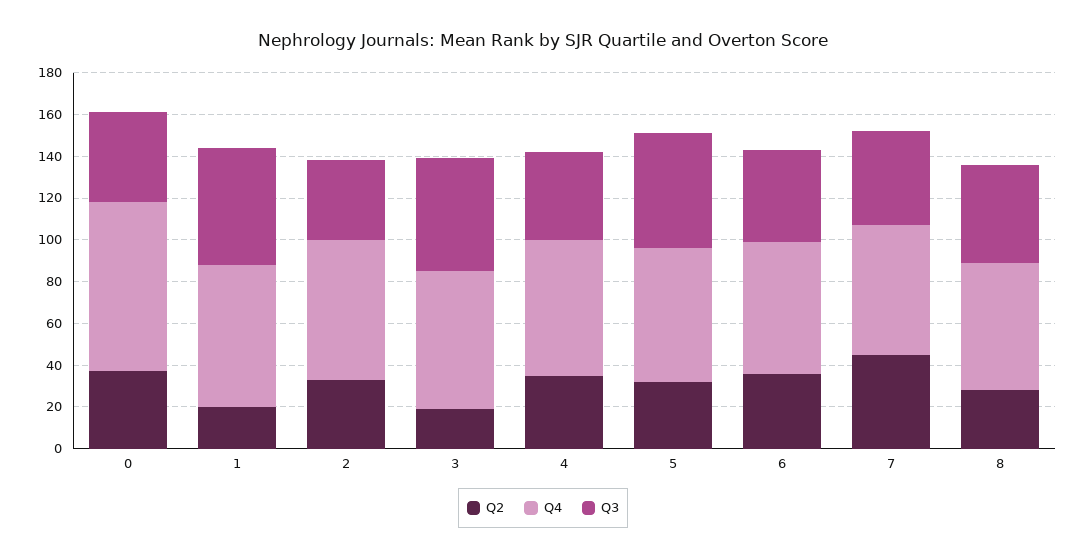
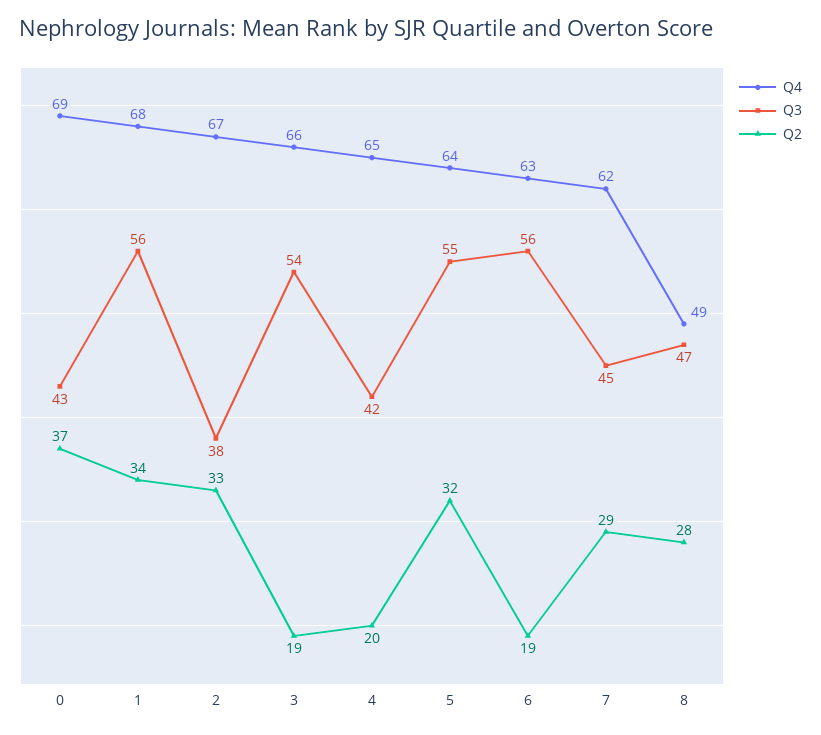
Q4, 0: 80 -> 69
Q2, 1: 20 -> 34
Q2, 4: 35 -> 20
Q2, 6: 35 -> 19
Q3, 6: 45 -> 56
Q2, 7: 45 -> 29
Q4, 8: 60 -> 49

